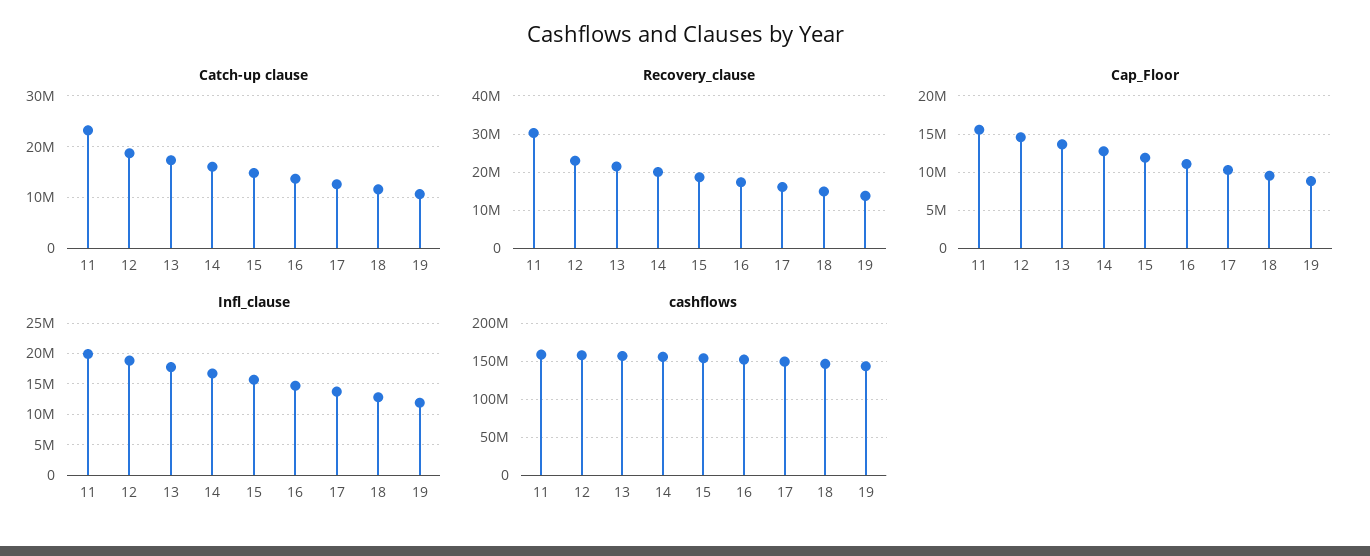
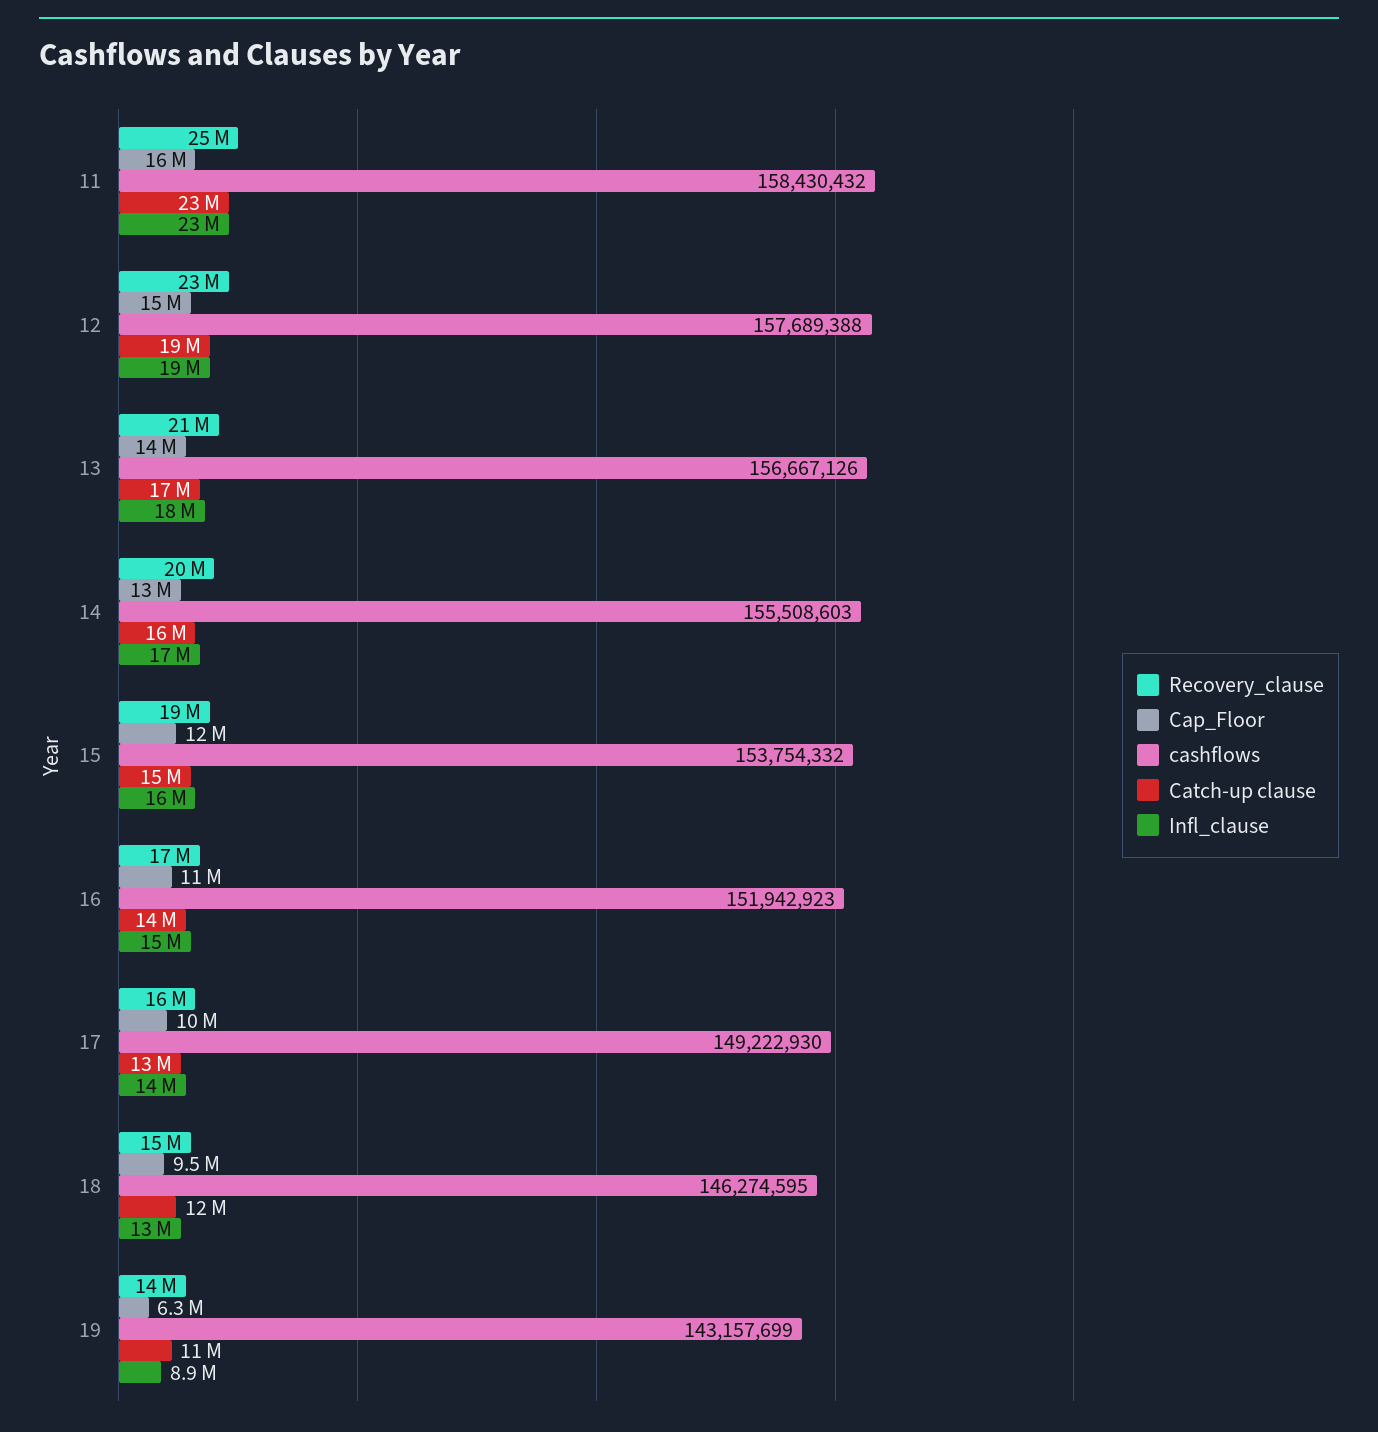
Recovery_clause, 11: 30000000 -> 25000000
Cap_Floor, 19: 9000000 -> 6300000
Infl_clause, 11: 20000000 -> 23000000
Infl_clause, 19: 12000000 -> 8900000

